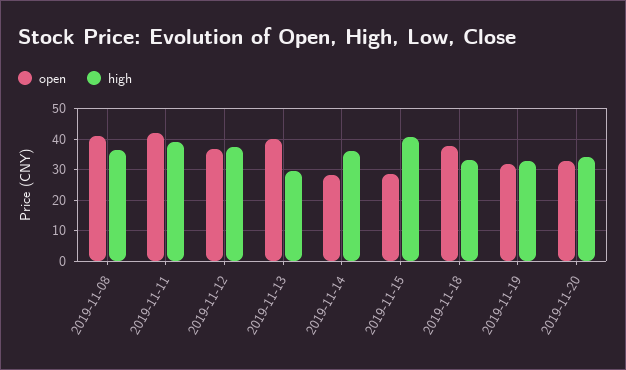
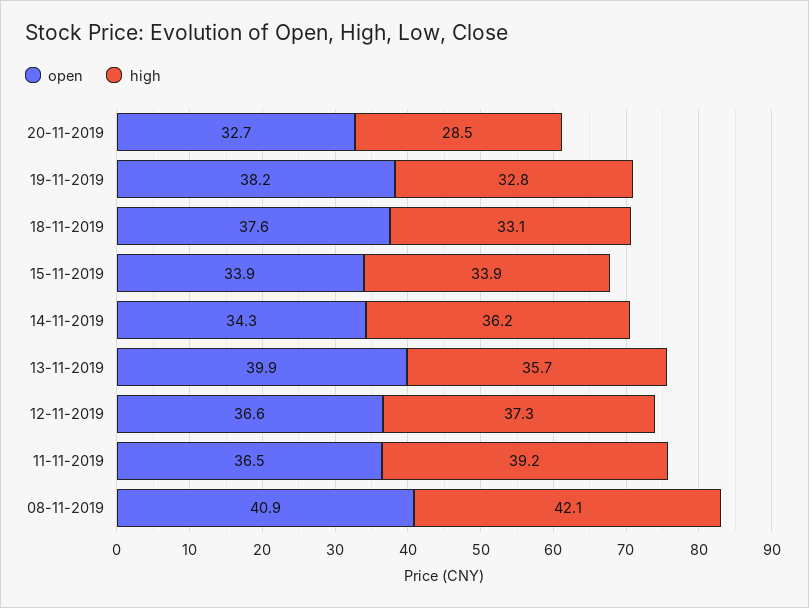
high, 2019-11-08: 36 -> 42.1
open, 2019-11-11: 42 -> 36.5
high, 2019-11-13: 30 -> 35.7
open, 2019-11-14: 28 -> 34.3
open, 2019-11-15: 28 -> 33.9
high, 2019-11-15: 40 -> 33.9
open, 2019-11-19: 32 -> 38.2
high, 2019-11-20: 34 -> 28.5

